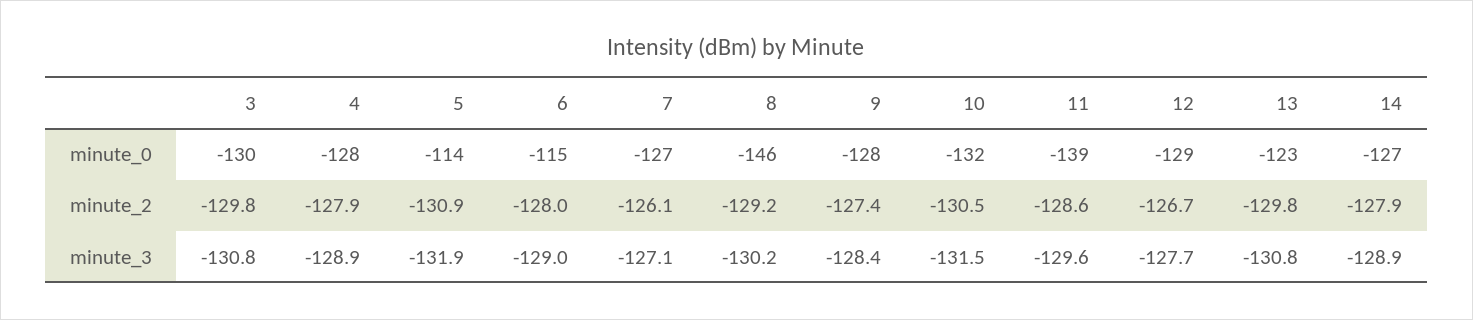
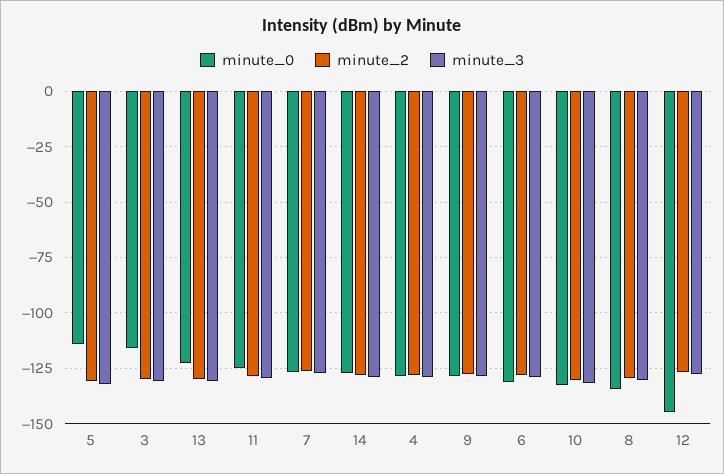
minute_0, 3: -130 -> -115
minute_0, 6: -115 -> -130
minute_0, 8: -146 -> -135
minute_0, 11: -139 -> -125
minute_0, 12: -129 -> -145

